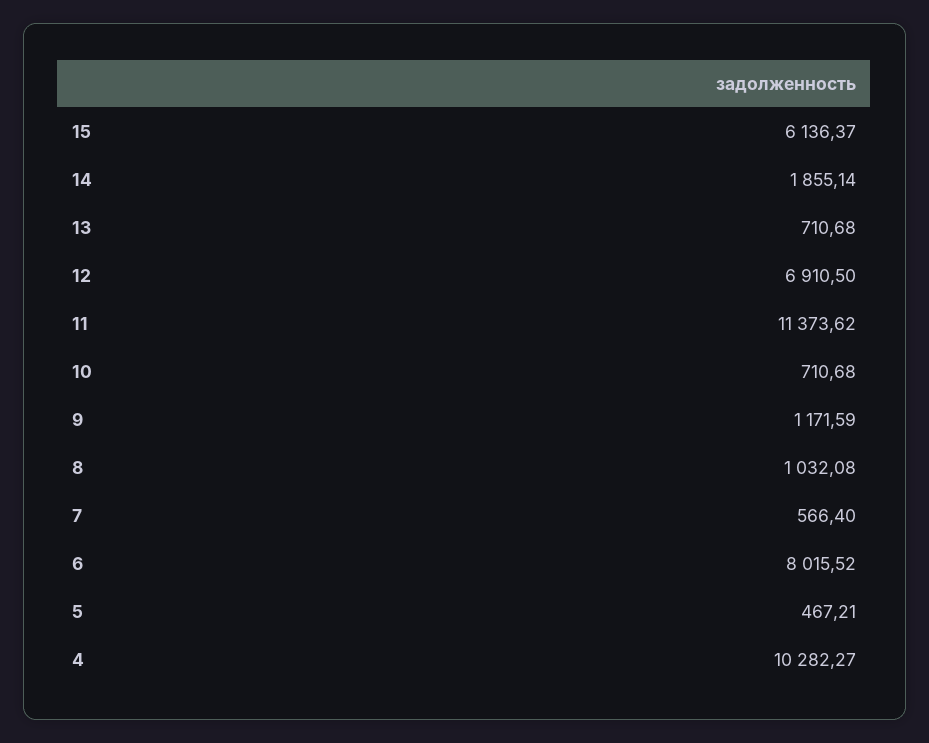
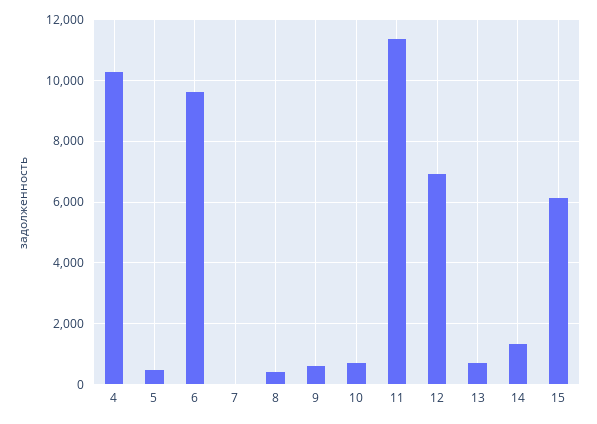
14: 1855.14 -> 1400
9: 1171.59 -> 600
8: 1032.08 -> 400
7: 566.4 -> 0
6: 8015.52 -> 9600

